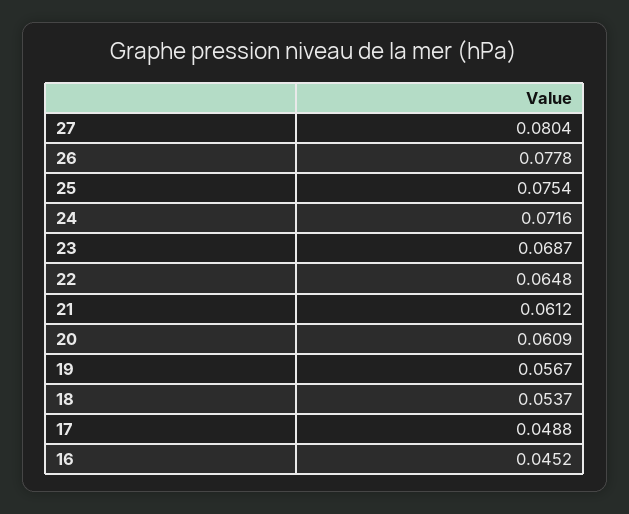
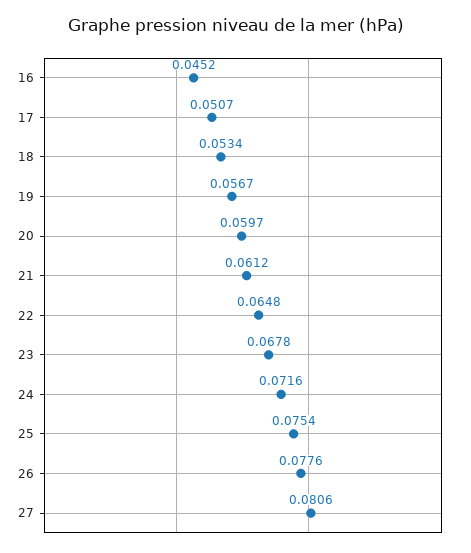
27: 0.0804 -> 0.0806
26: 0.0778 -> 0.0776
23: 0.0687 -> 0.0678
20: 0.0609 -> 0.0597
18: 0.0537 -> 0.0534
17: 0.0488 -> 0.0507

